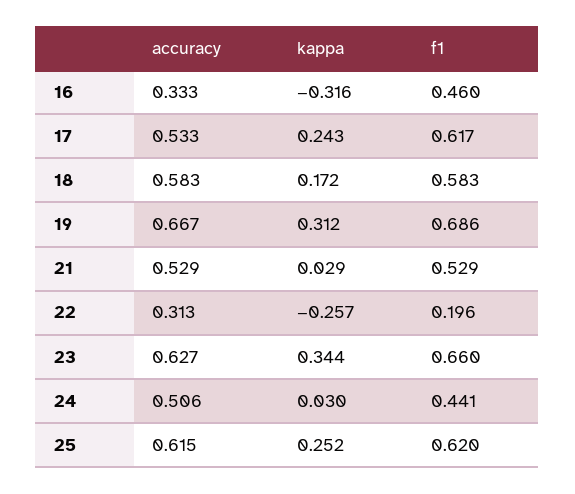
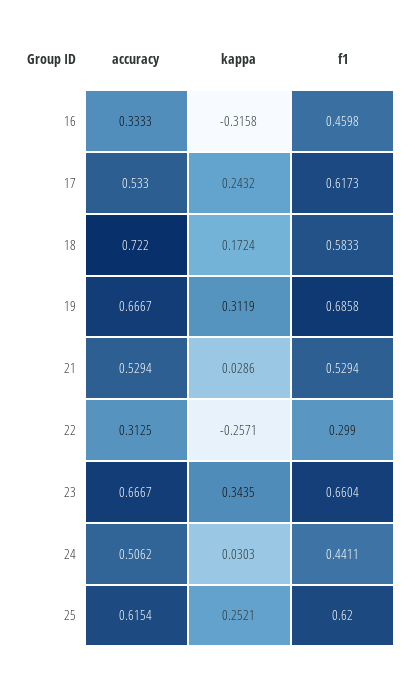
accuracy, 18: 0.583 -> 0.722
f1, 22: 0.196 -> 0.299
accuracy, 23: 0.627 -> 0.6667

